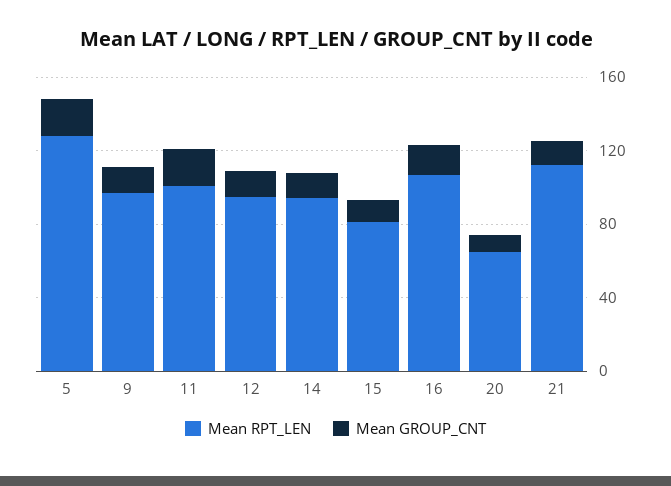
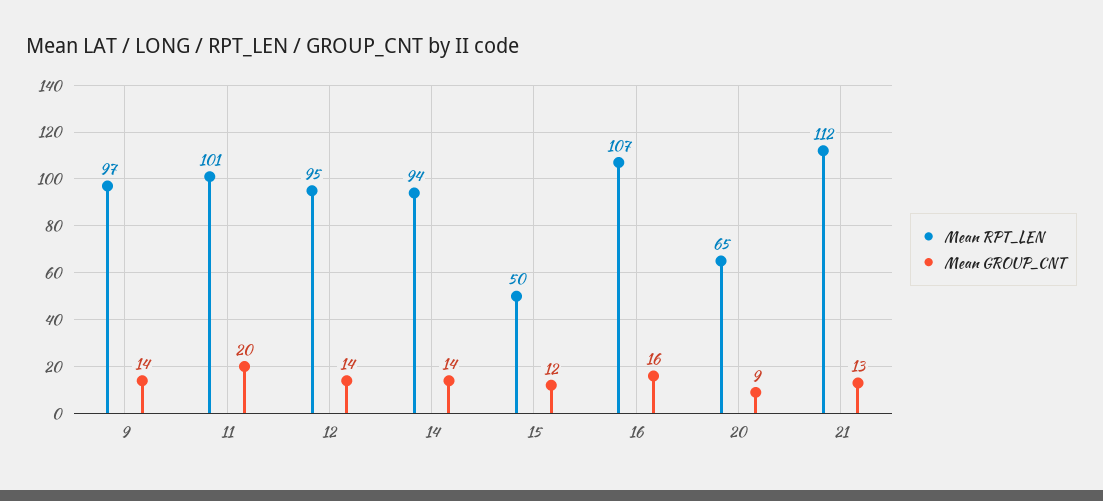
Mean RPT_LEN, 5: 130 -> none
Mean GROUP_CNT, 5: 20 -> none
Mean RPT_LEN, 15: 80 -> 50

